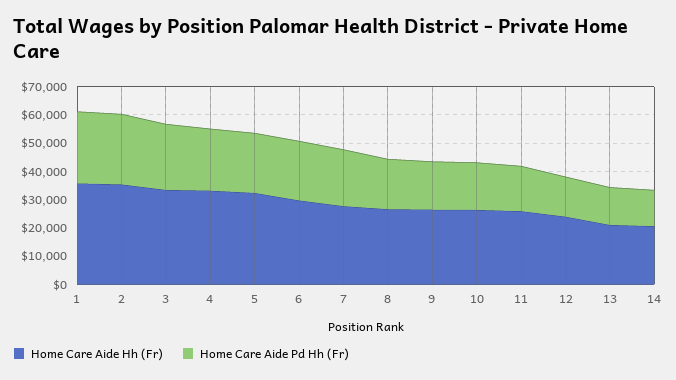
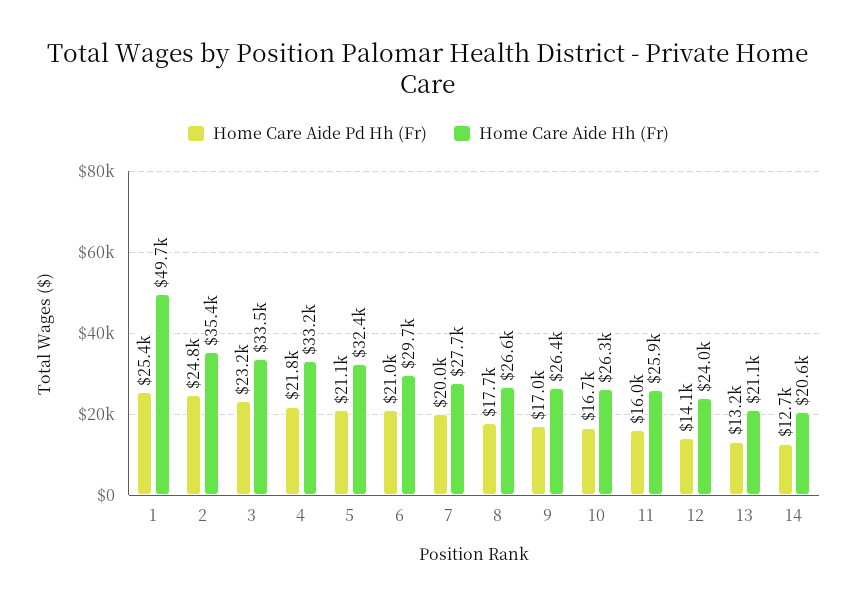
Home Care Aide Hh (Fr), 1: 35000 -> 49700

